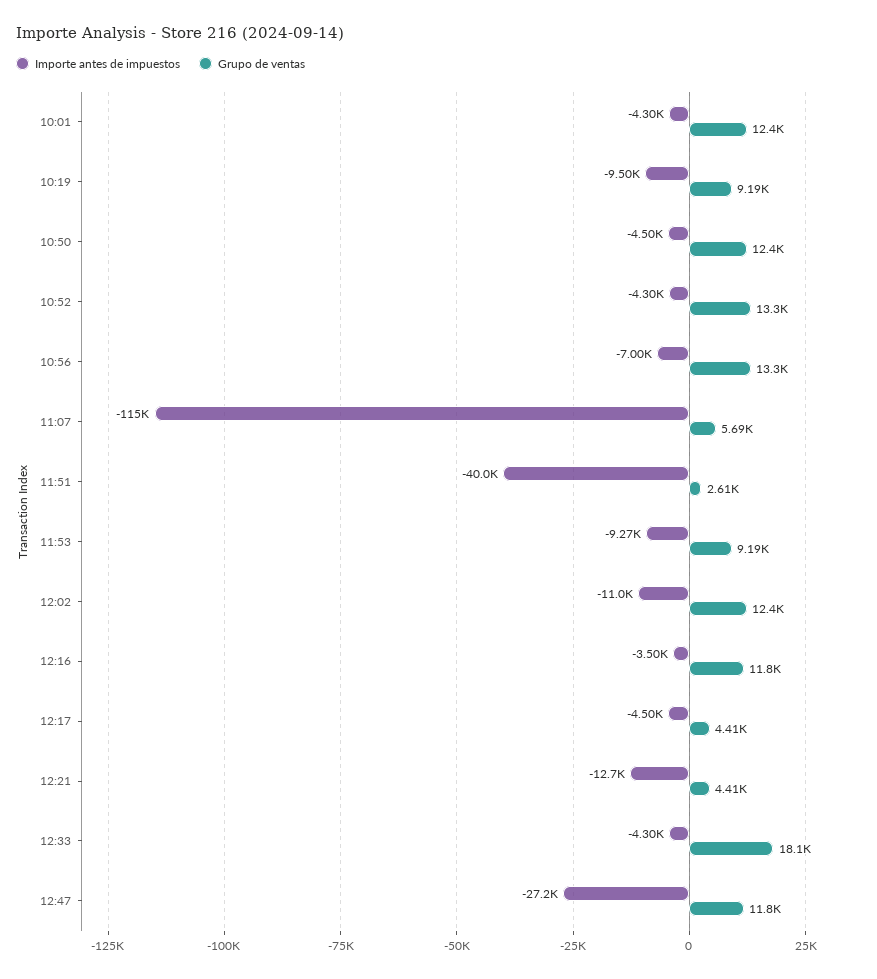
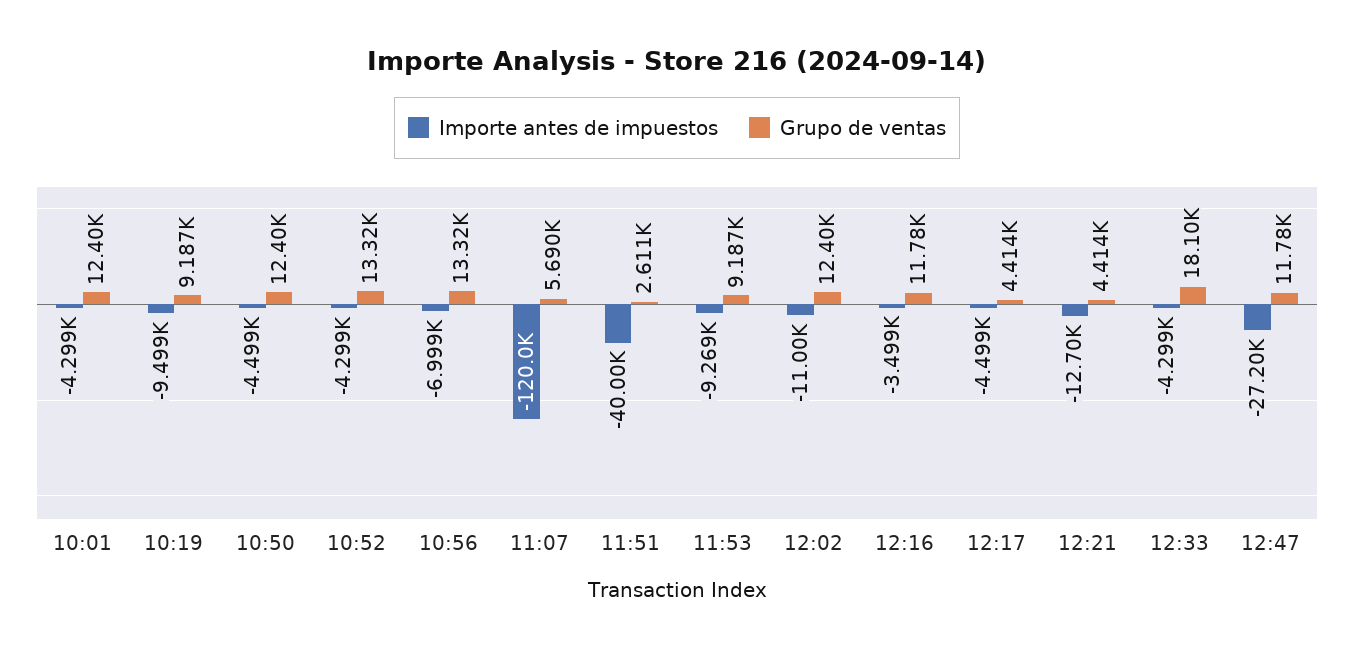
Importe antes de impuestos, 11:07: -115000 -> -120000

